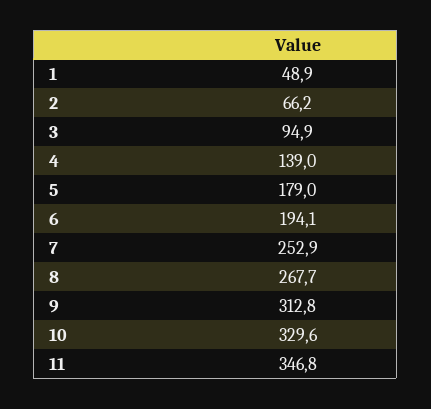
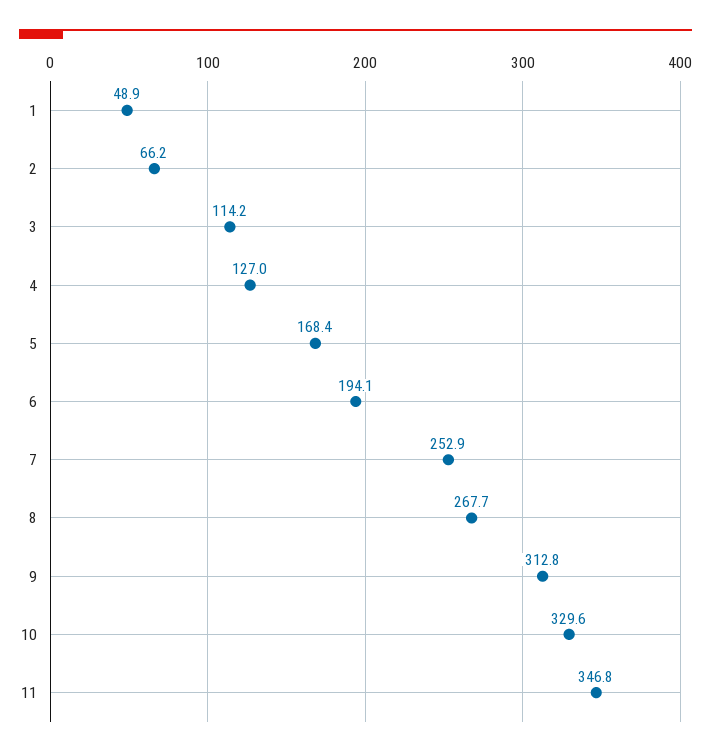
3: 94.9 -> 114.2
4: 139 -> 127
5: 179 -> 168.4

